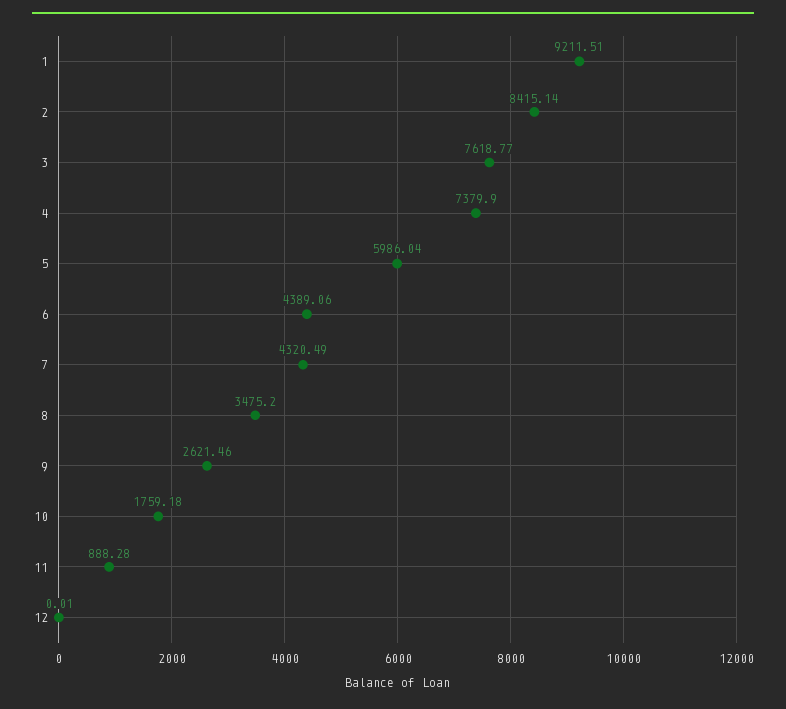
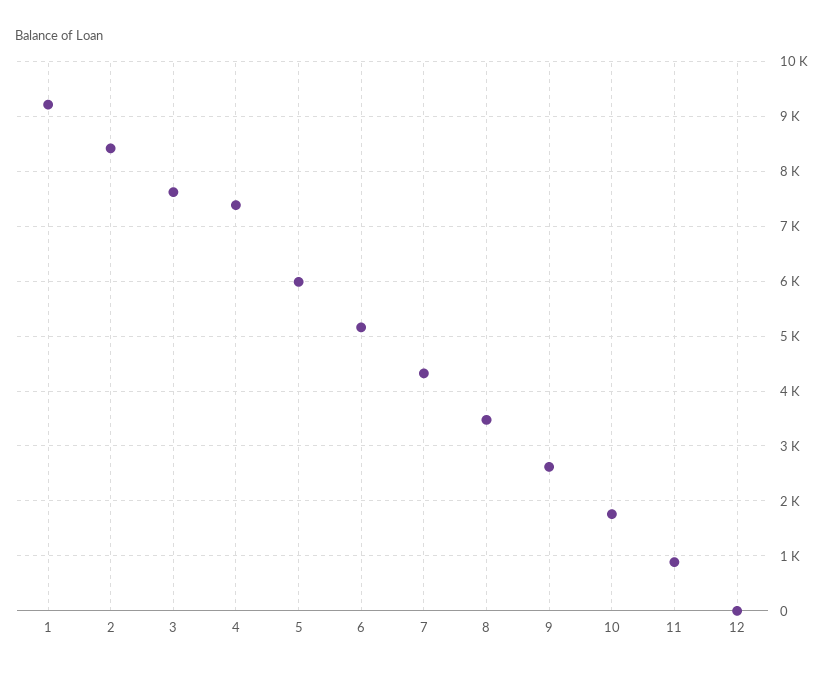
6: 4389.06 -> 5200

